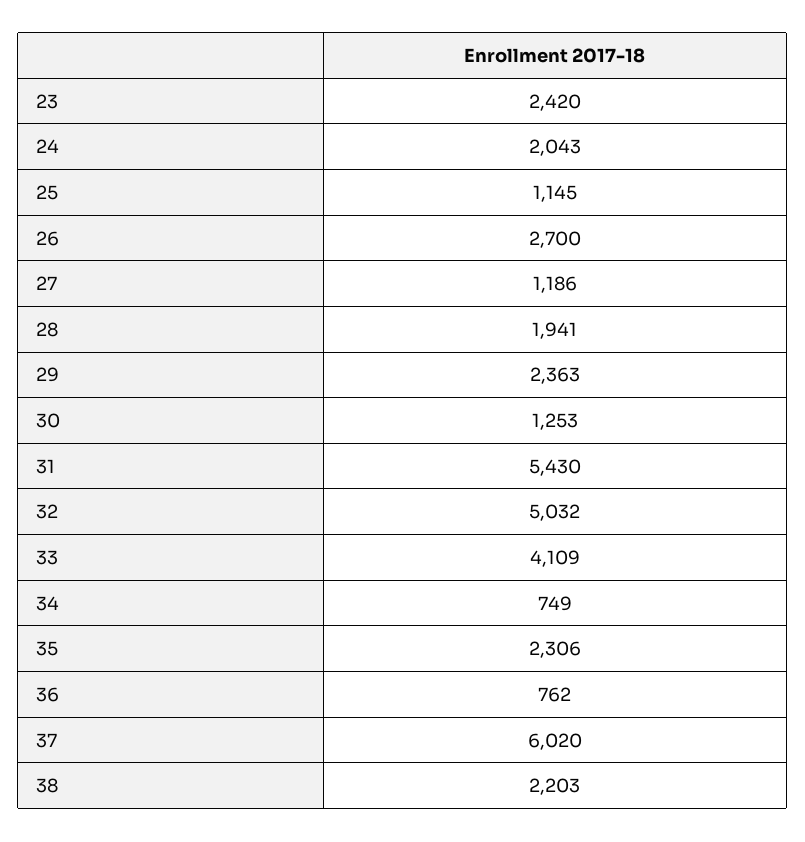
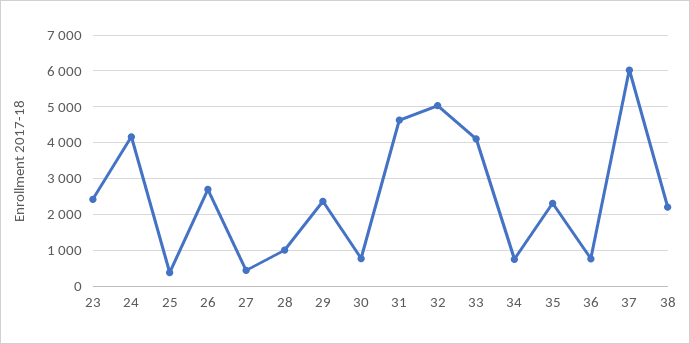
24: 2043 -> 4200
25: 1145 -> 400
27: 1186 -> 400
28: 1941 -> 1000
30: 1253 -> 800
31: 5430 -> 4600

